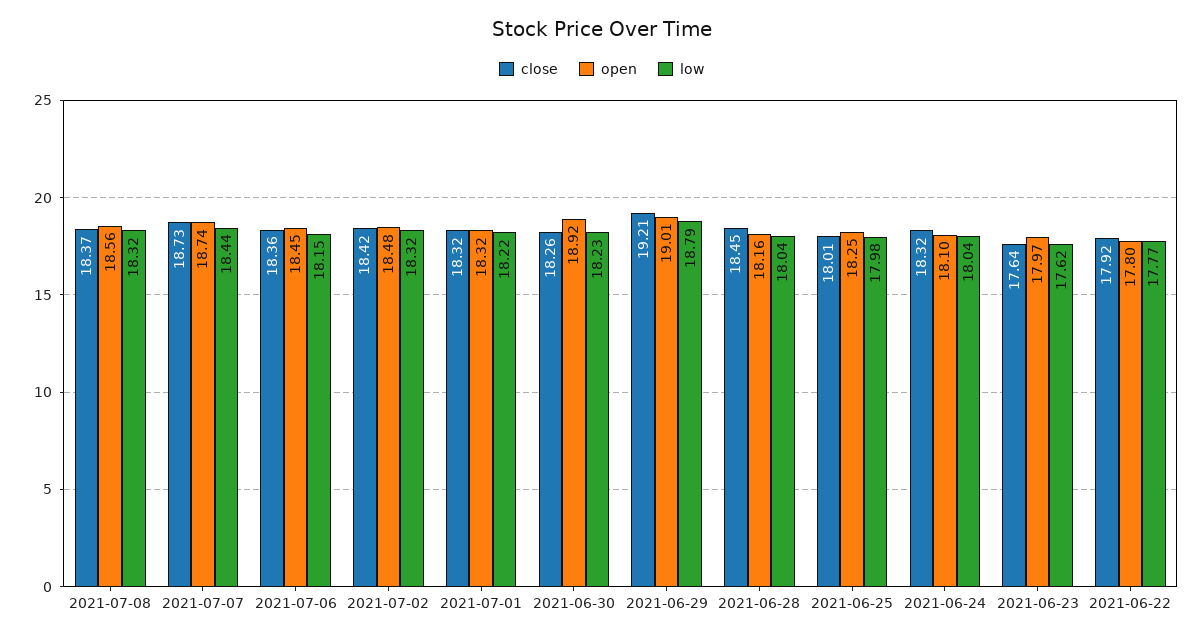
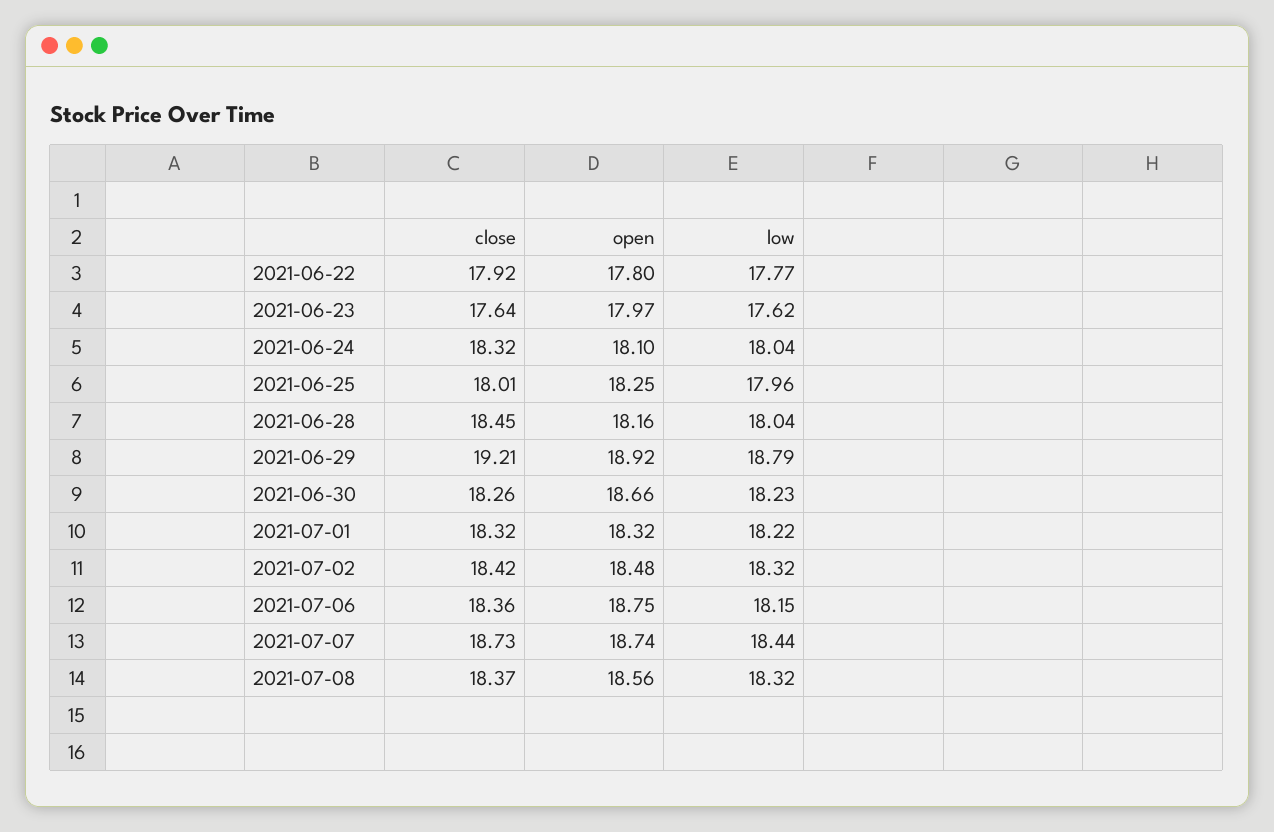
open, 2021-07-06: 18.45 -> 18.75
open, 2021-06-30: 18.92 -> 18.66
open, 2021-06-29: 19.01 -> 18.92
low, 2021-06-25: 17.98 -> 17.96

